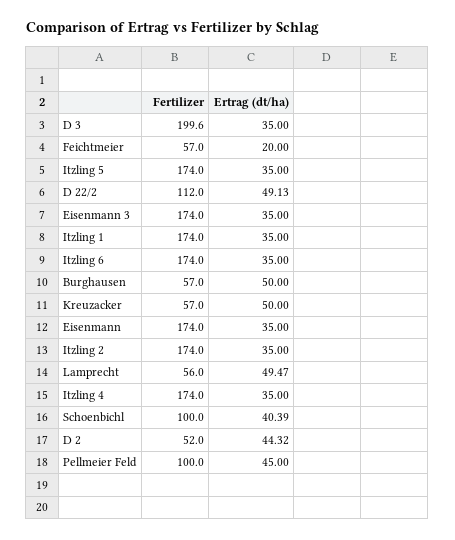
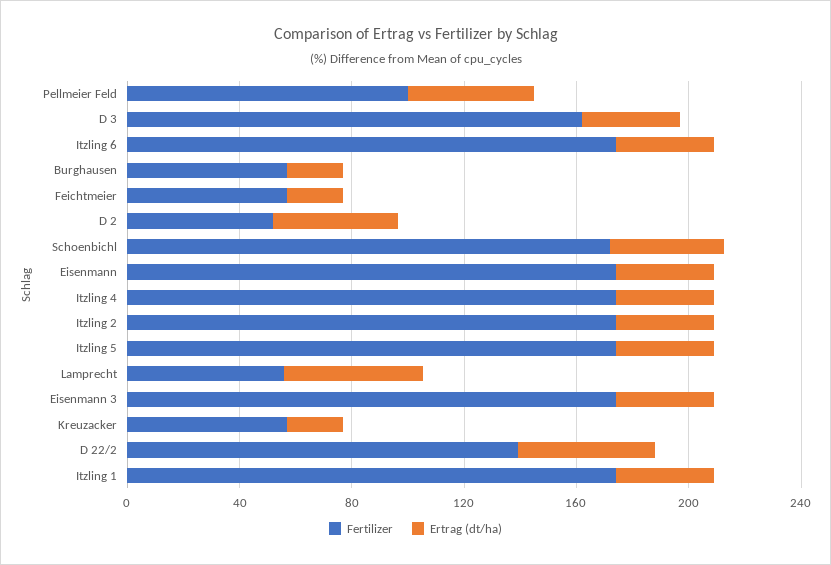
Fertilizer, D 3: 199.6 -> 160
Fertilizer, D 22/2: 112 -> 140
Ertrag (dt/ha), Burghausen: 50 -> 20
Ertrag (dt/ha), Kreuzacker: 50 -> 20
Fertilizer, Schoenbichl: 100 -> 170

